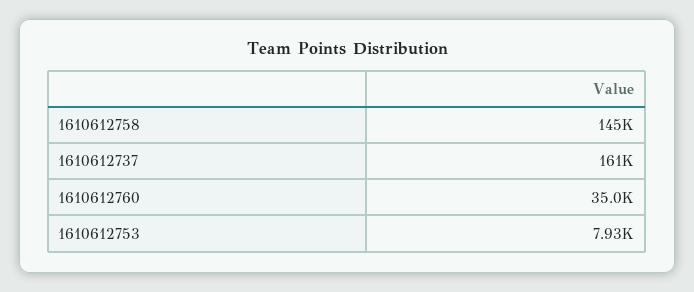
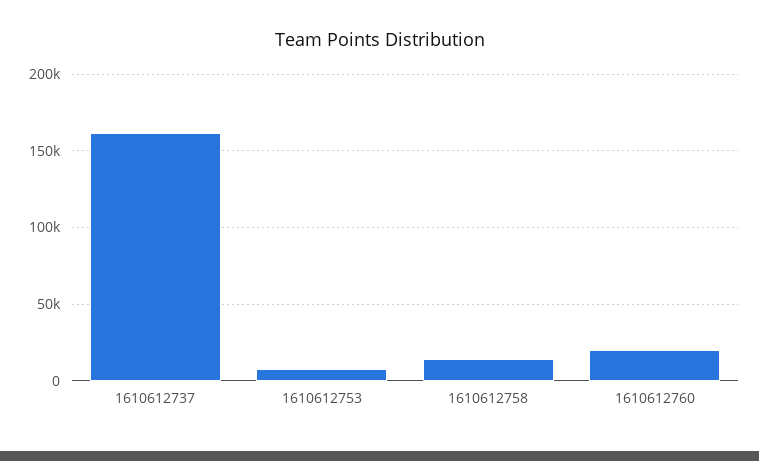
1610612758: 145000 -> 15000
1610612760: 35000 -> 20000

